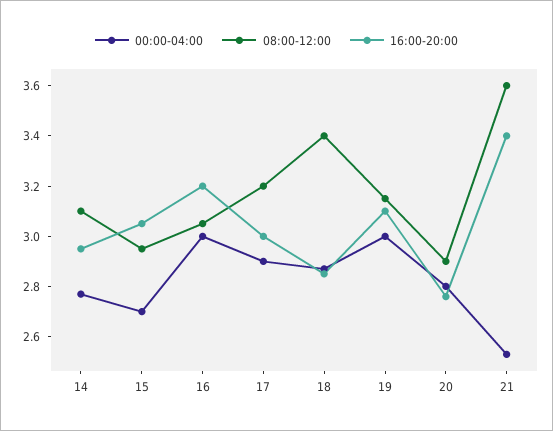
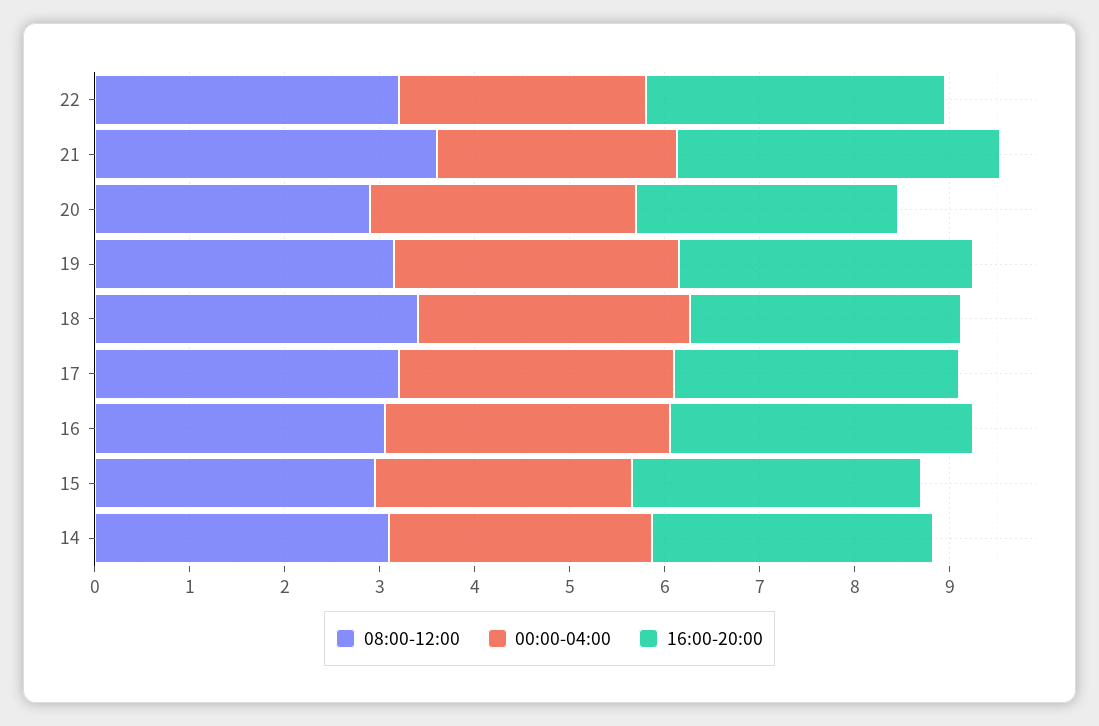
08:00-12:00, 22: none -> 3.2
00:00-04:00, 22: none -> 2.6
16:00-20:00, 22: none -> 3.2

